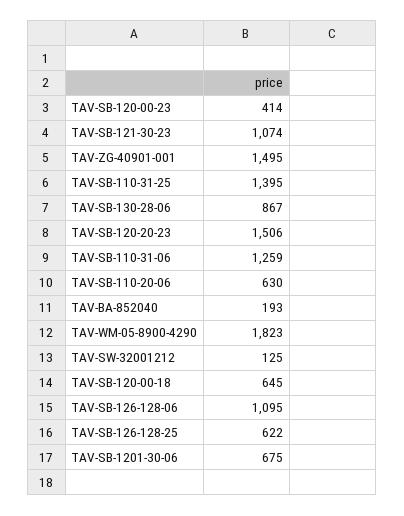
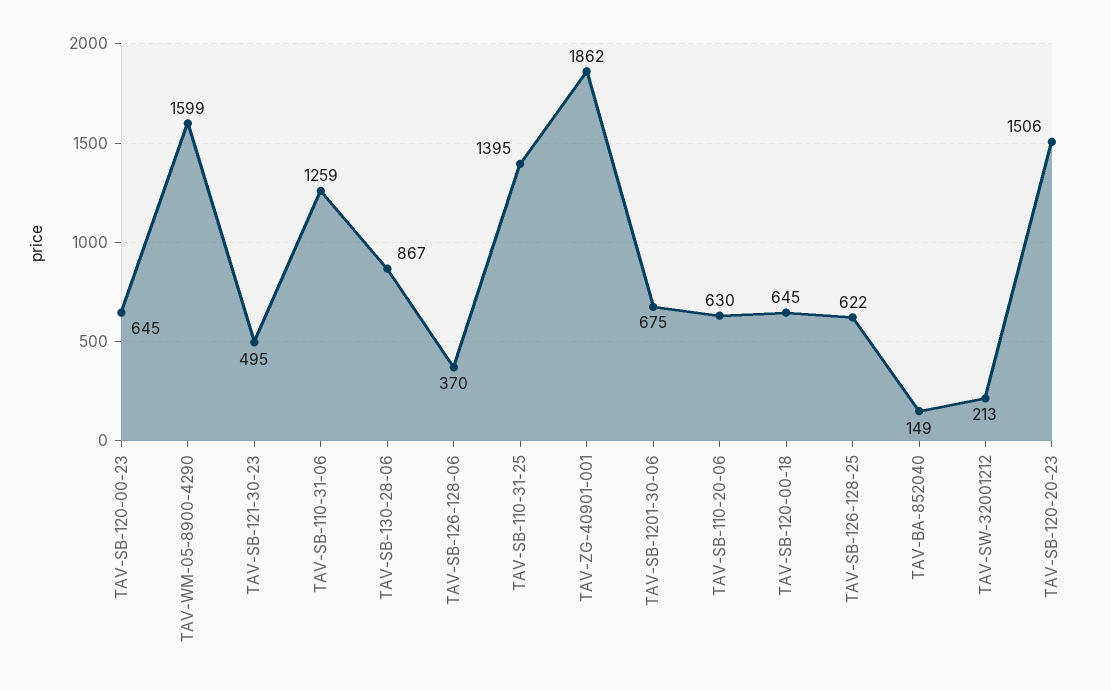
TAV-SB-120-00-23: 414 -> 645
TAV-SB-121-30-23: 1074 -> 495
TAV-ZG-40901-001: 1495 -> 1862
TAV-BA-852040: 193 -> 149
TAV-WM-05-8900-4290: 1823 -> 1599
TAV-SW-32001212: 125 -> 213
TAV-SB-126-128-06: 1095 -> 370

